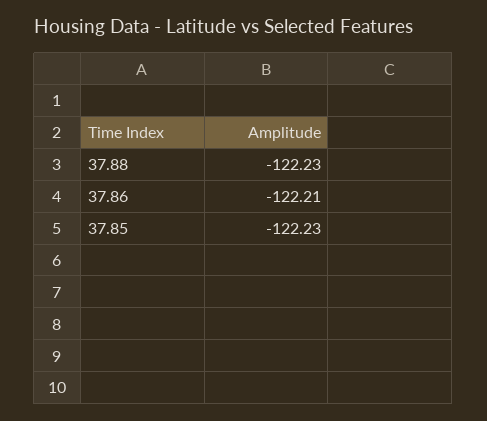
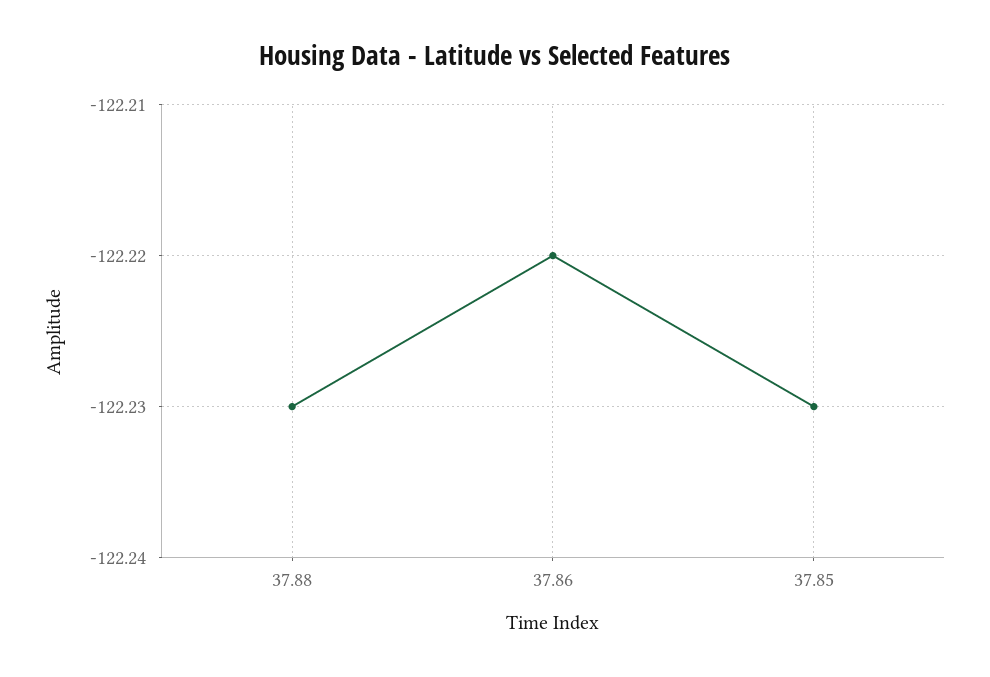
37.86: -122.21 -> -122.22

